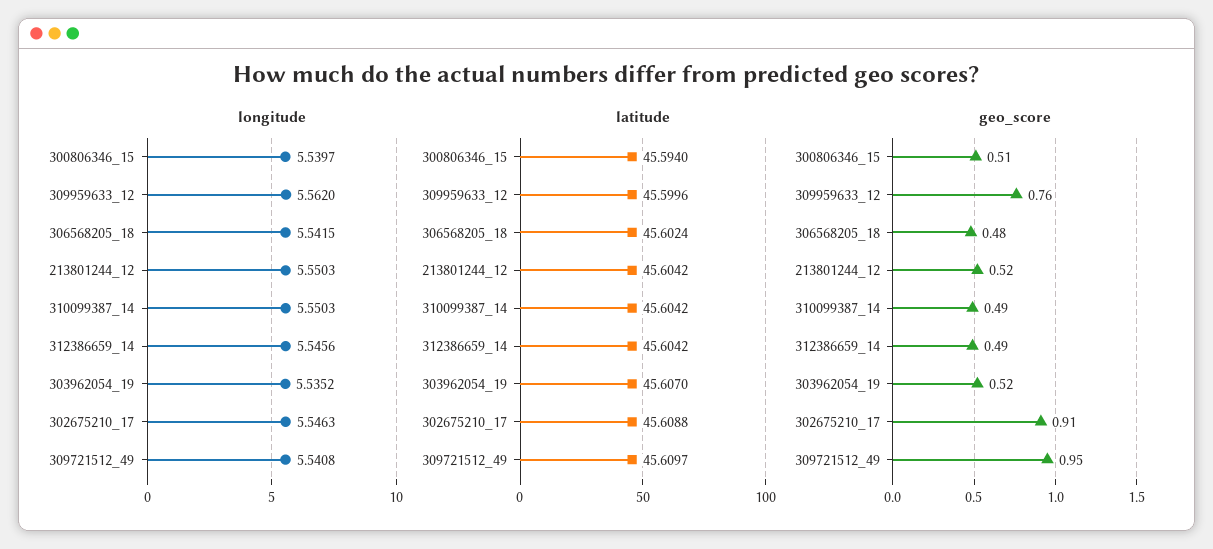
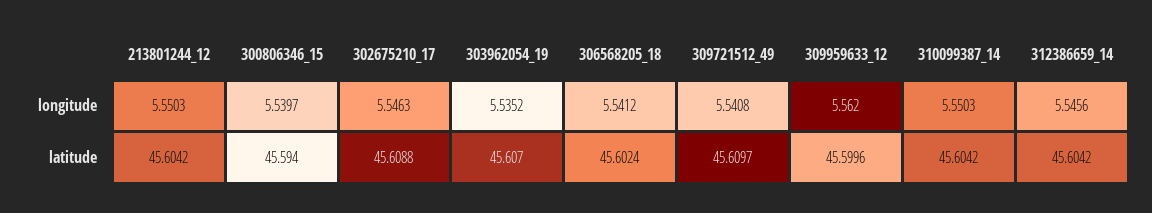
longitude, 306568205_18: 5.5415 -> 5.5412
geo_score, 300806346_15: 0.51 -> none
geo_score, 309959633_12: 0.76 -> none
geo_score, 306568205_18: 0.48 -> none
geo_score, 213801244_12: 0.52 -> none
geo_score, 310099387_14: 0.49 -> none
geo_score, 312386659_14: 0.49 -> none
geo_score, 303962054_19: 0.52 -> none
geo_score, 302675210_17: 0.91 -> none
geo_score, 309721512_49: 0.95 -> none

